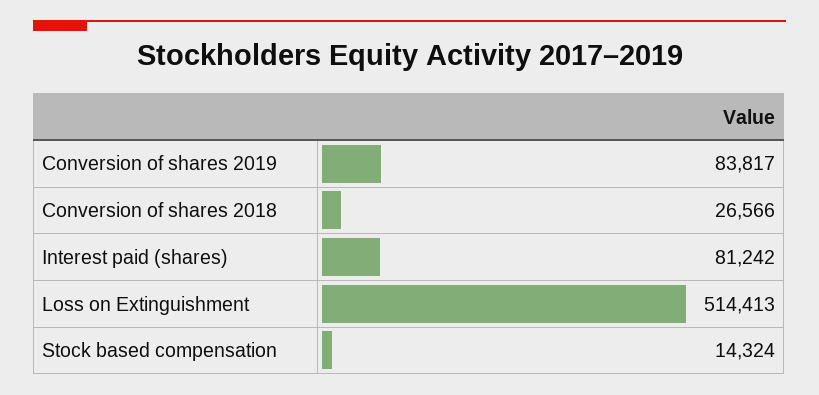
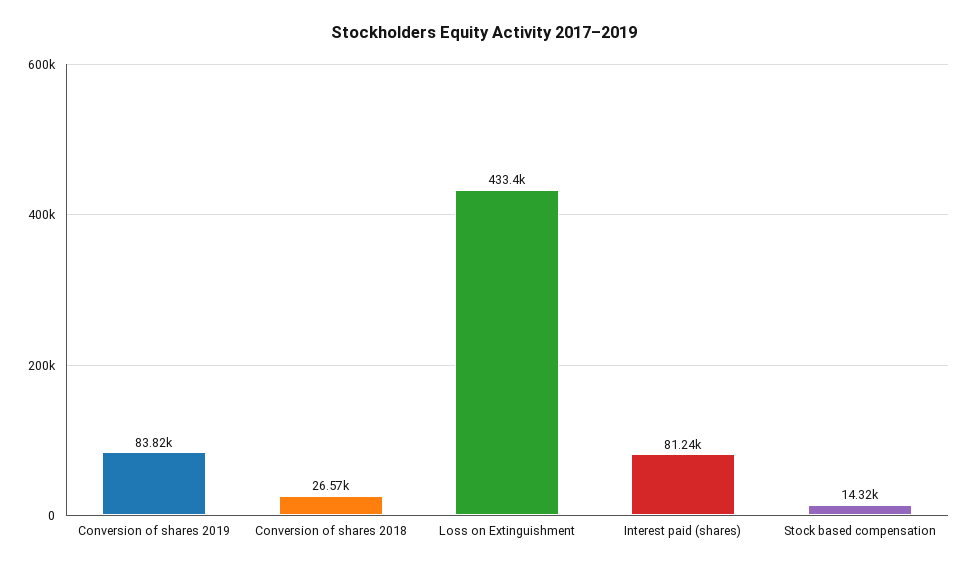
Loss on Extinguishment: 514413 -> 433400

